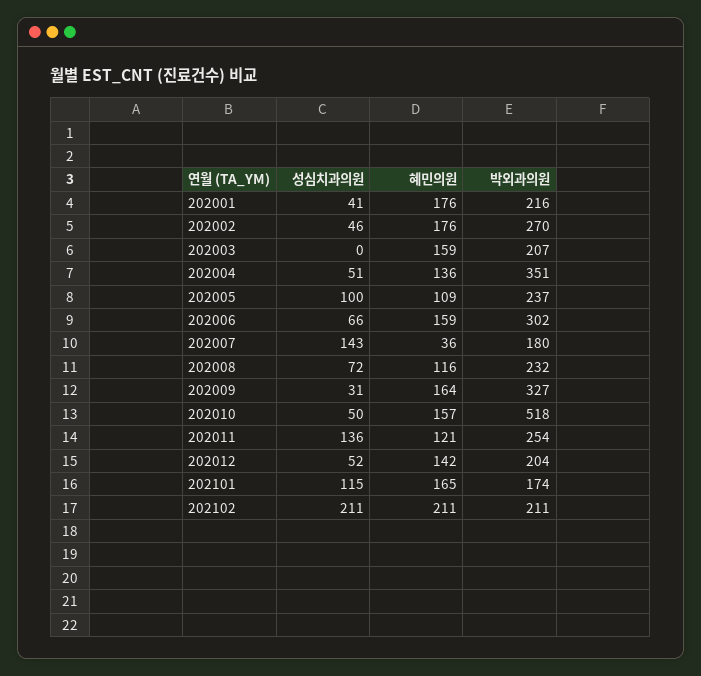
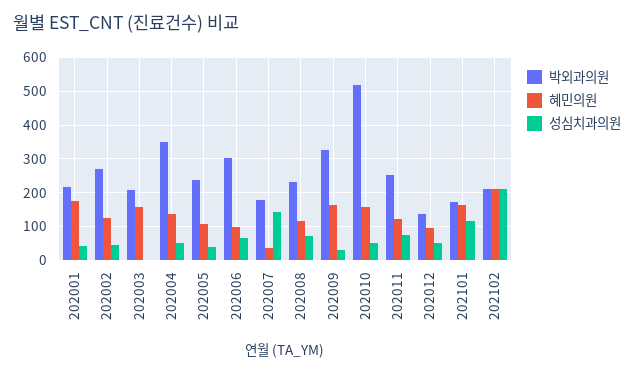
혜민의원, 202002: 176 -> 120
성심치과의원, 202005: 100 -> 40
혜민의원, 202006: 159 -> 100
성심치과의원, 202011: 136 -> 80
혜민의원, 202012: 142 -> 100
박외과의원, 202012: 204 -> 140

